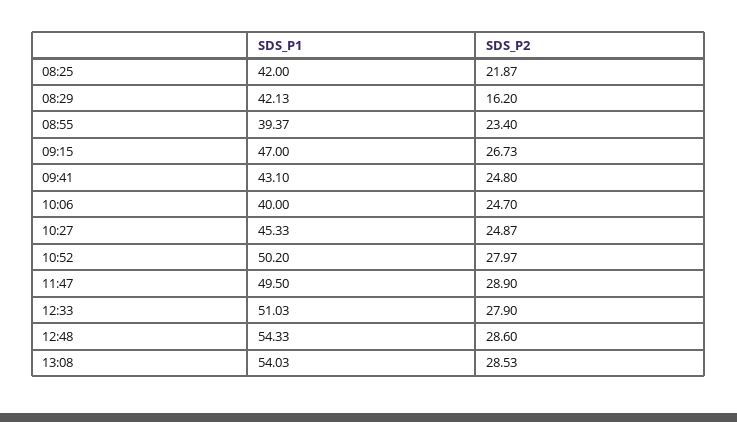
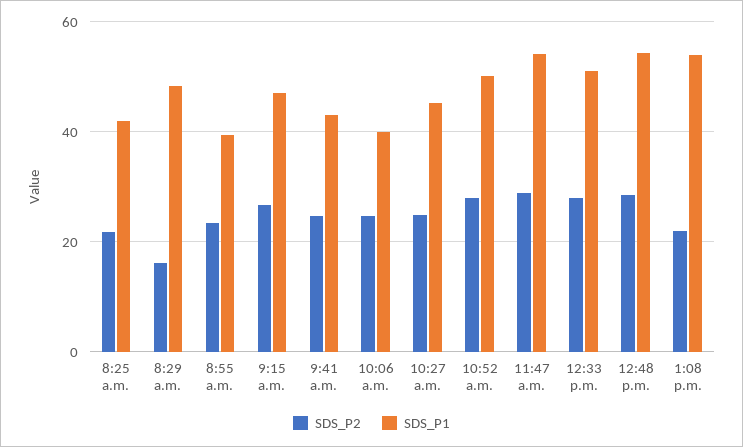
SDS_P1, 08:29: 42.13 -> 48
SDS_P1, 11:47: 49.5 -> 54
SDS_P2, 13:08: 28.53 -> 22

